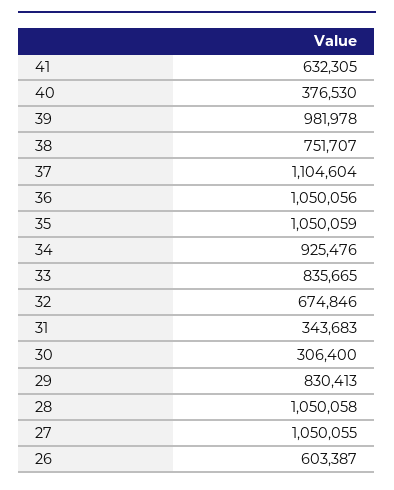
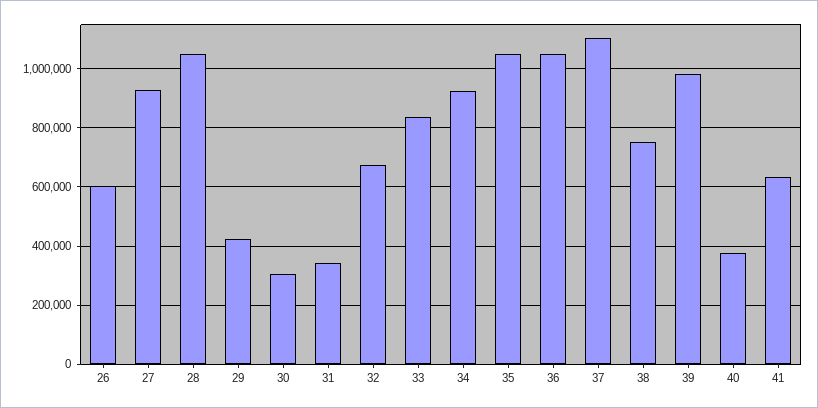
29: 830413 -> 425000
27: 1050055 -> 925000

